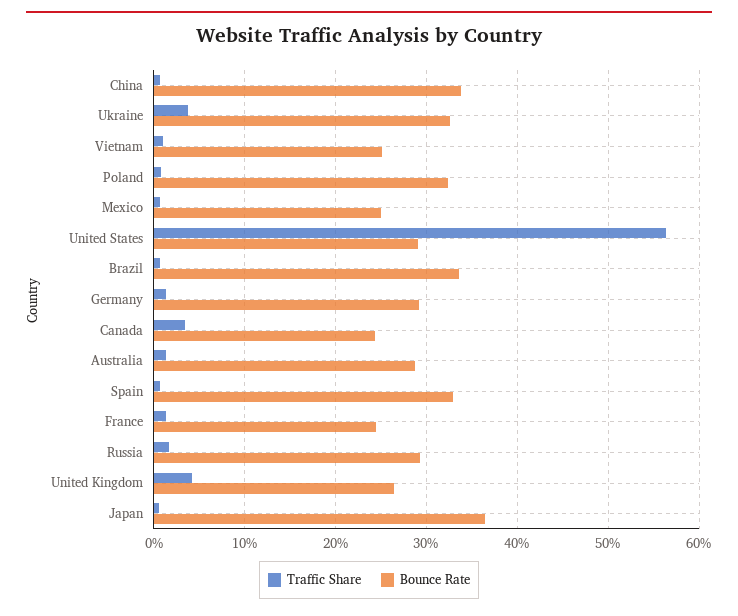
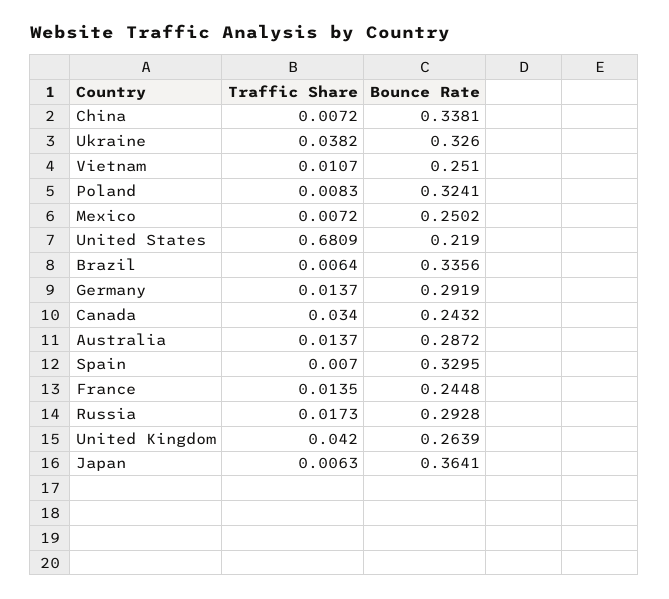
Traffic Share, United States: 0.56 -> 0.6809
Bounce Rate, United States: 0.29 -> 0.219

